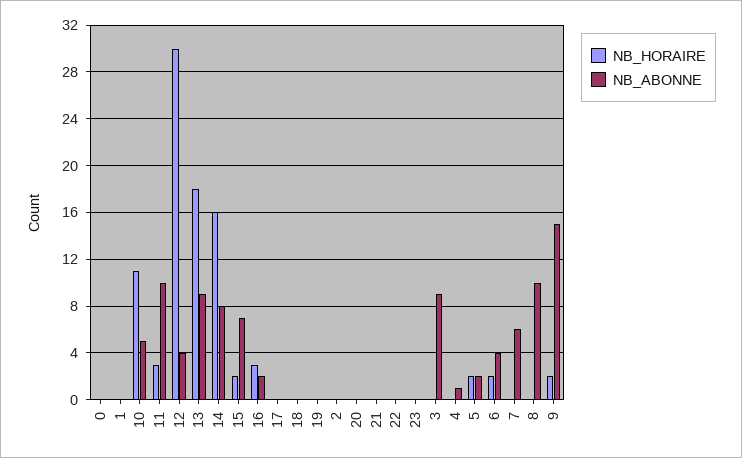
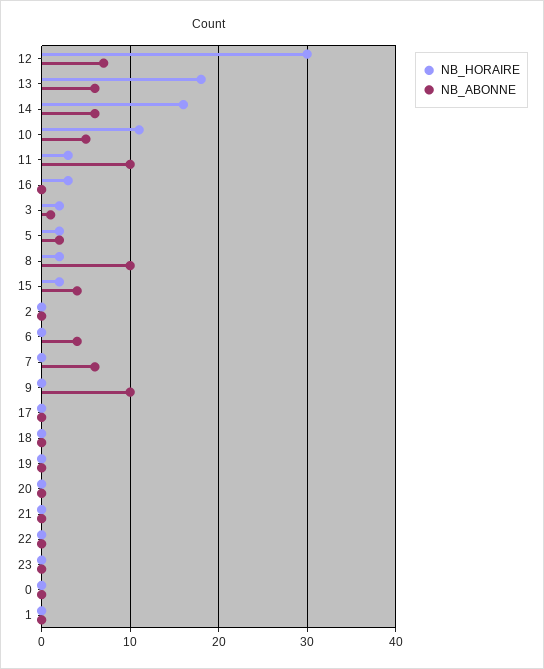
NB_ABONNE, 12: 4 -> 7
NB_ABONNE, 13: 9 -> 6
NB_ABONNE, 14: 8 -> 6
NB_ABONNE, 15: 7 -> 4
NB_ABONNE, 16: 2 -> 0
NB_HORAIRE, 3: 0 -> 2
NB_ABONNE, 3: 9 -> 1
NB_HORAIRE, 4: 0 -> none
NB_ABONNE, 4: 1 -> none
NB_HORAIRE, 6: 2 -> 0
NB_HORAIRE, 8: 0 -> 2
NB_HORAIRE, 9: 2 -> 0
NB_ABONNE, 9: 15 -> 10

